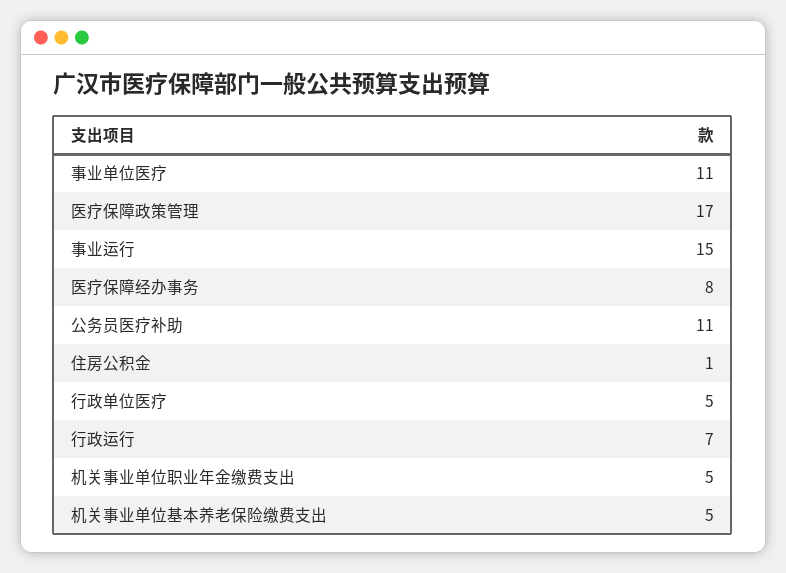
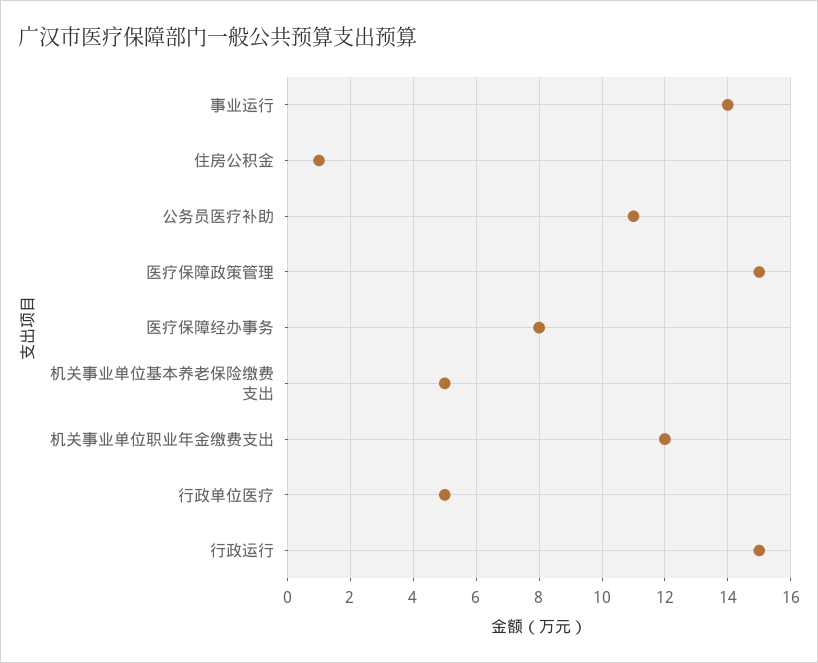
事业单位医疗: 11 -> none
医疗保障政策管理: 17 -> 15
事业运行: 15 -> 14
行政运行: 7 -> 15
机关事业单位职业年金缴费支出: 5 -> 12

